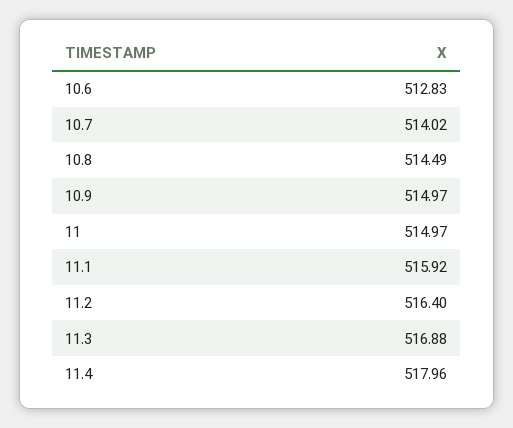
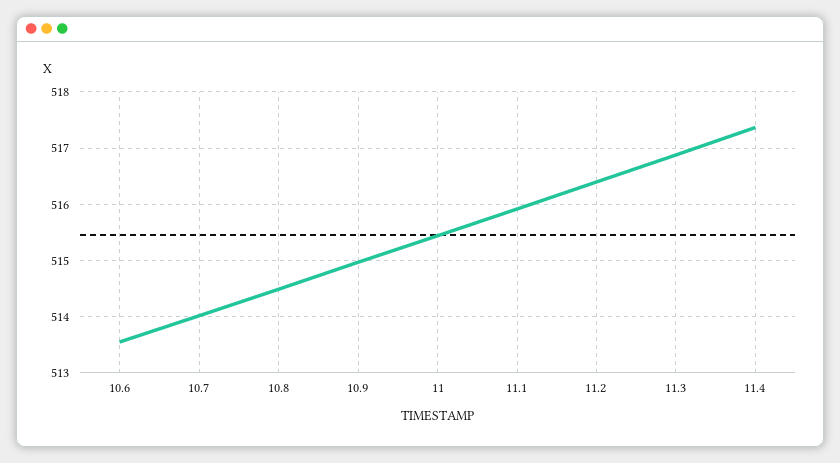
10.6: 512.83 -> 513.6
11: 514.97 -> 515.4
11.4: 517.96 -> 517.4

